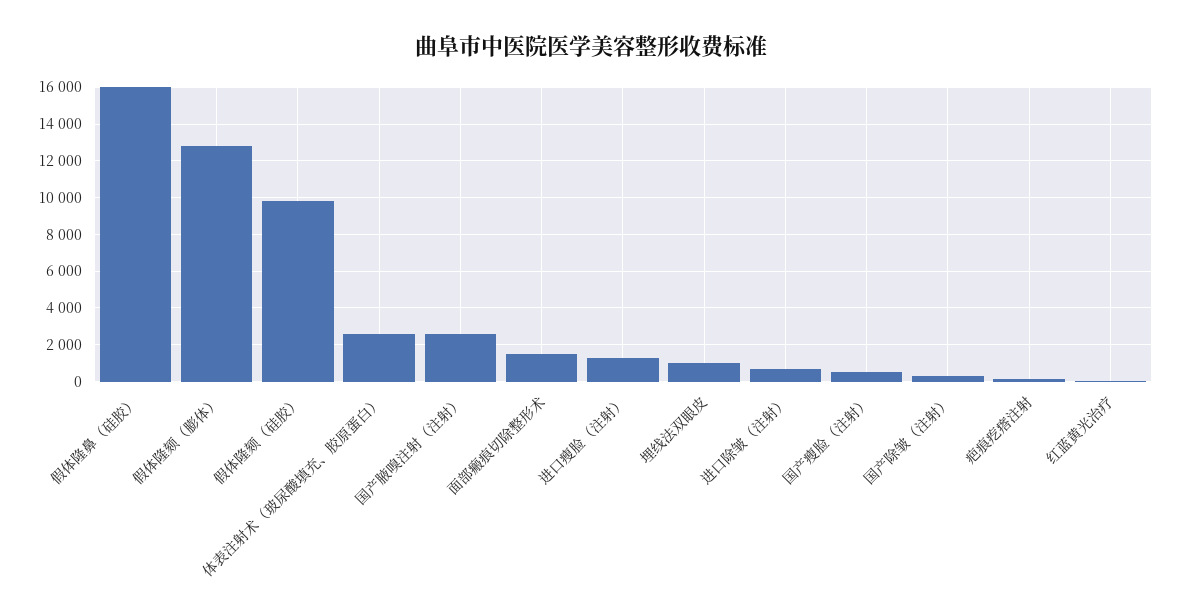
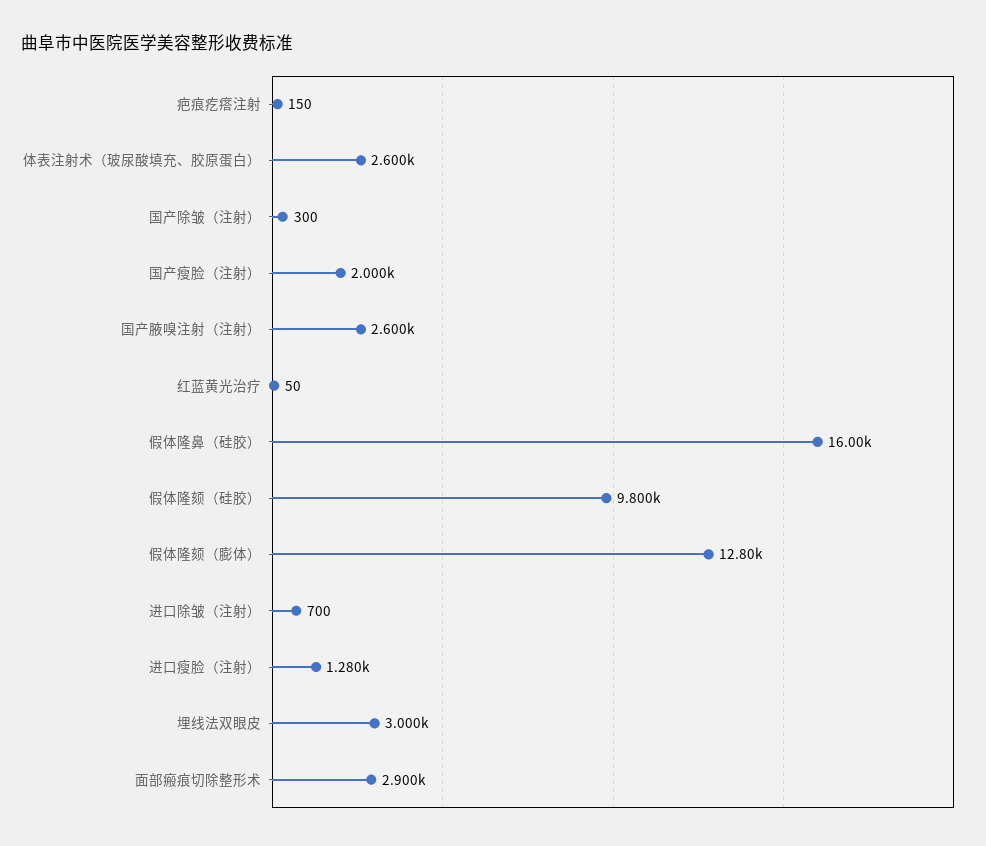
面部瘢痕切除整形术: 1500 -> 2900
埋线法双眼皮: 1000 -> 3000
国产瘦脸（注射）: 500 -> 2000

